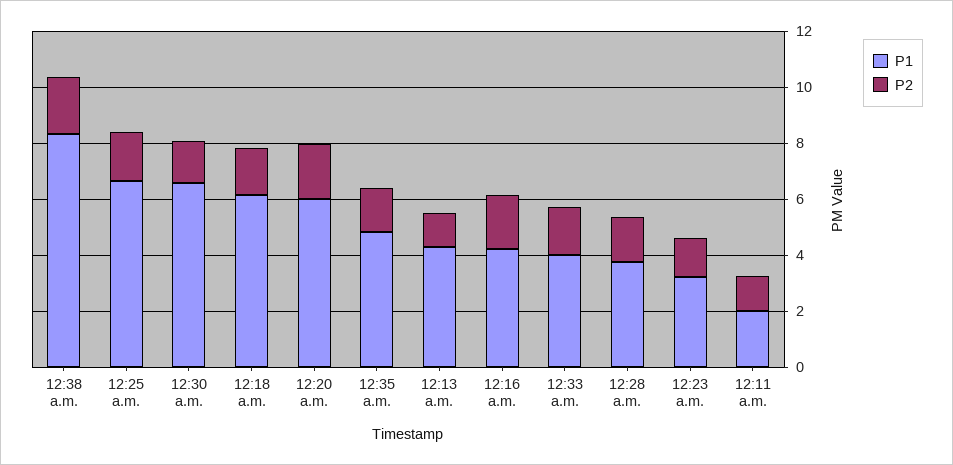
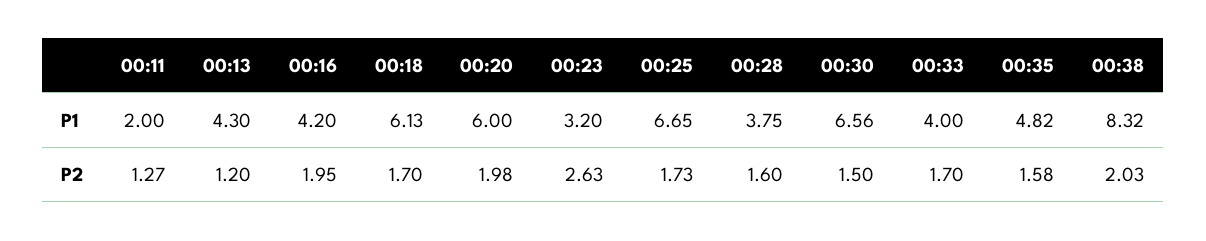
P2, 12:23 a.m.: 1.5 -> 2.63

